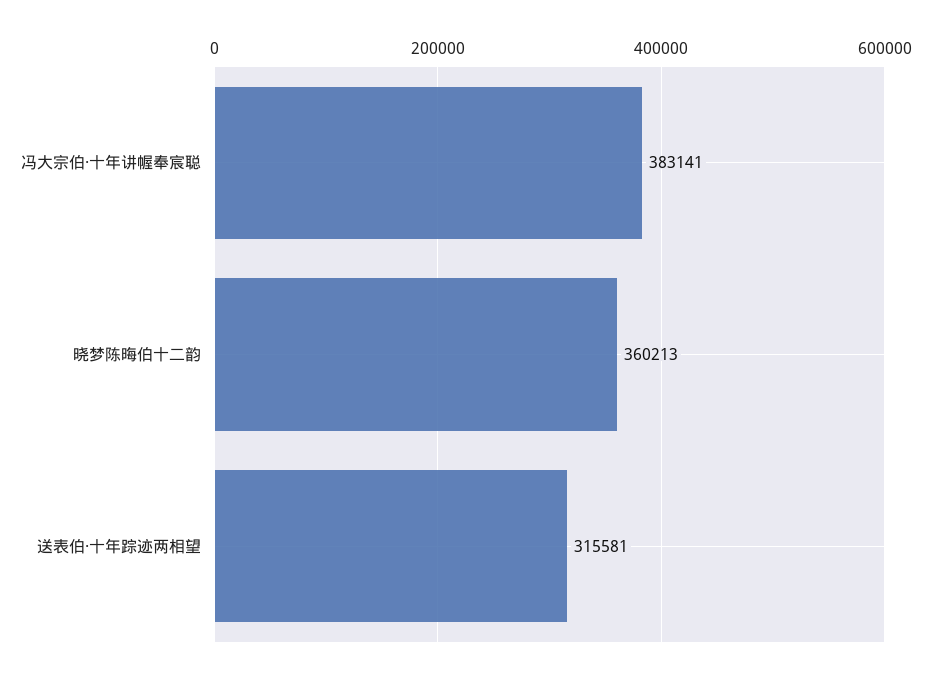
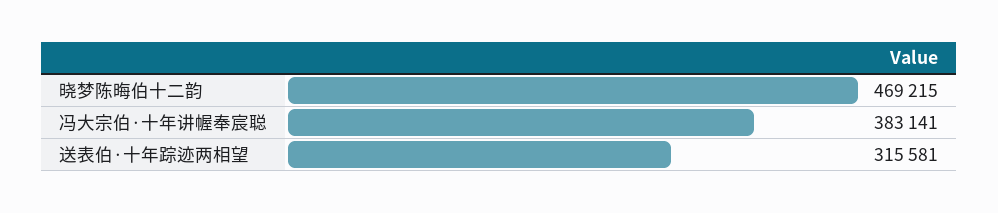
晓梦陈晦伯十二韵: 360213 -> 469215

